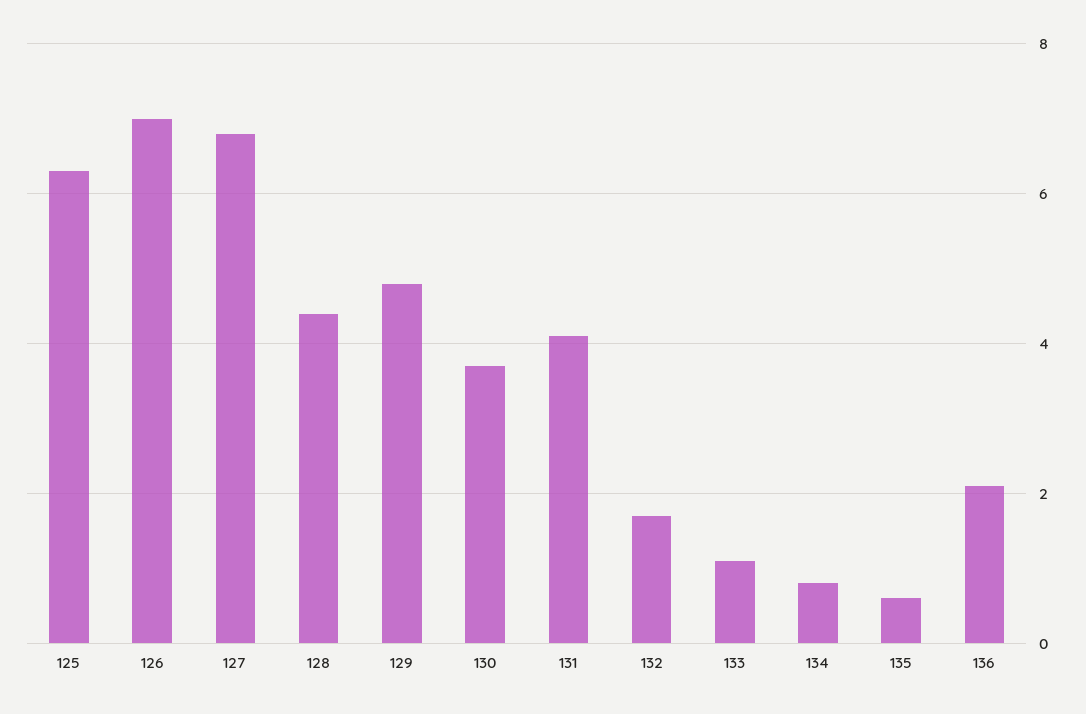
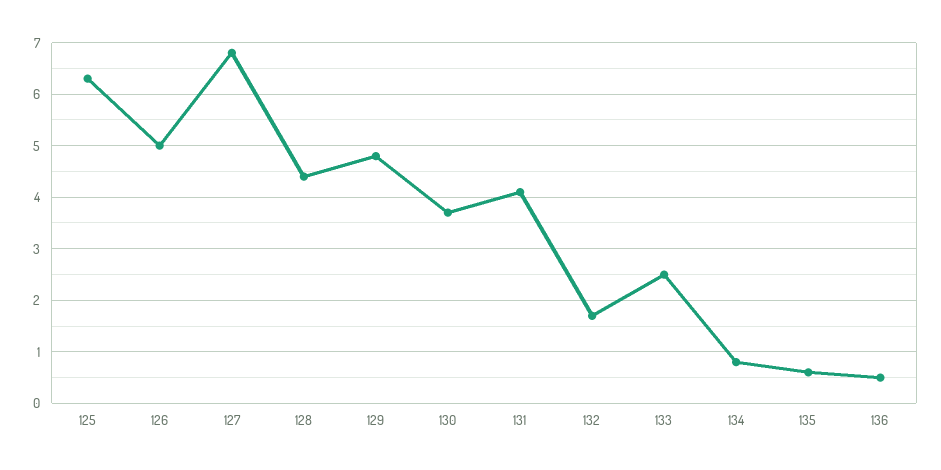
126: 7 -> 5
133: 1 -> 2.5
136: 2 -> 0.5

